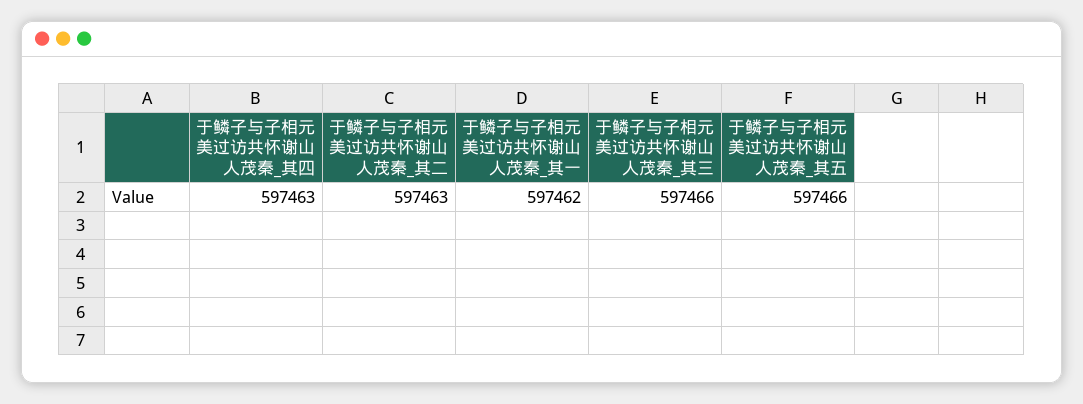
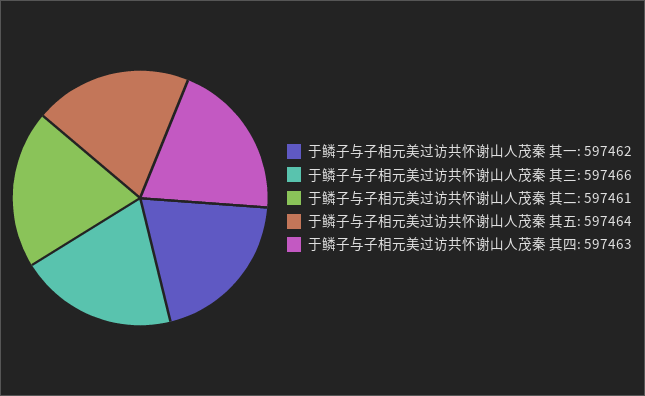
于鳞子与子相元美过访共怀谢山人茂秦_其二: 597463 -> 597461
于鳞子与子相元美过访共怀谢山人茂秦_其五: 597466 -> 597464

